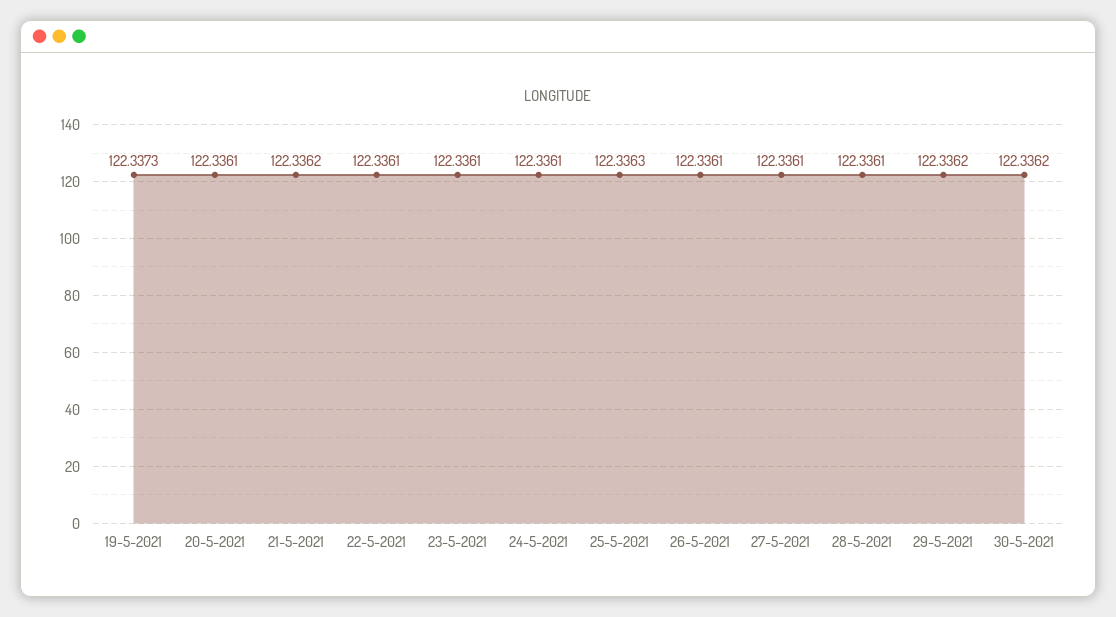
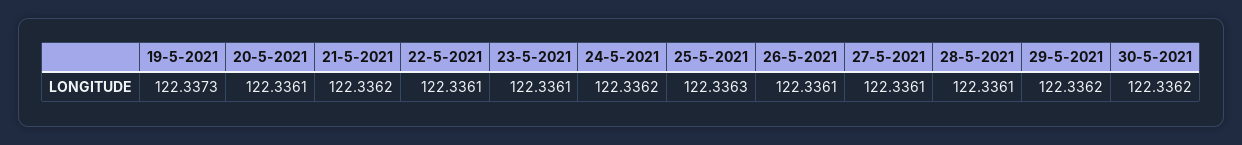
24-5-2021: 122.3361 -> 122.3362

